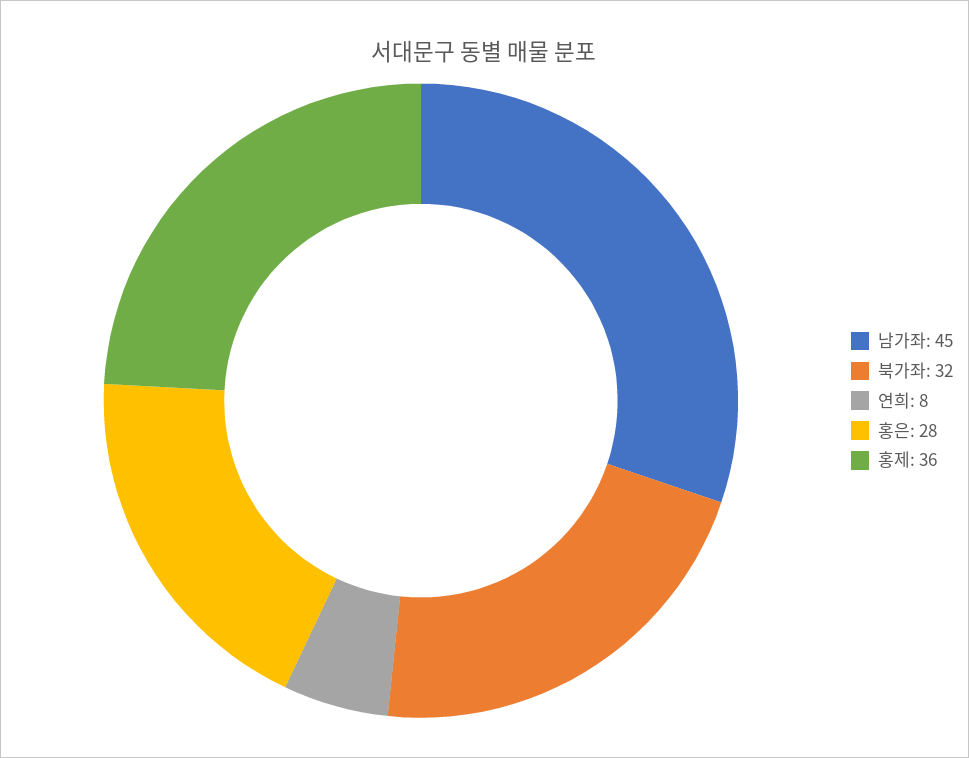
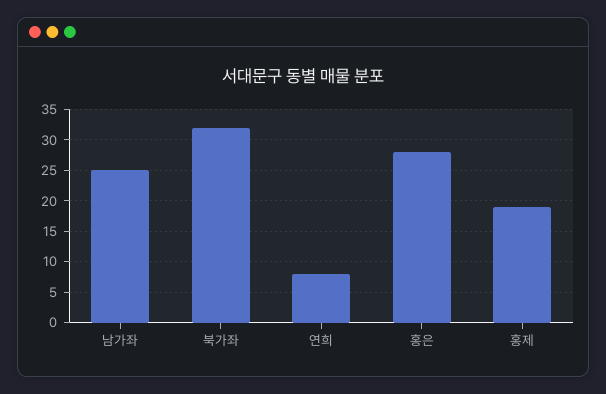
남가좌: 45 -> 25
홍제: 36 -> 19

